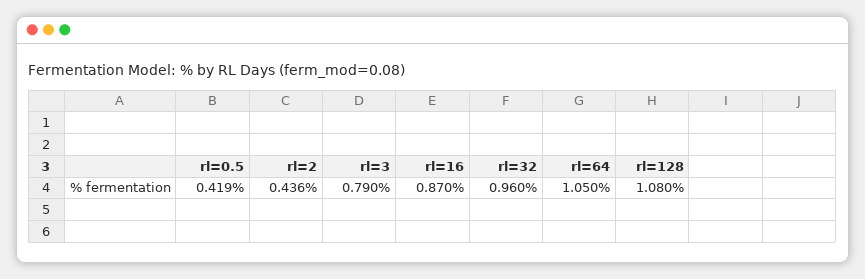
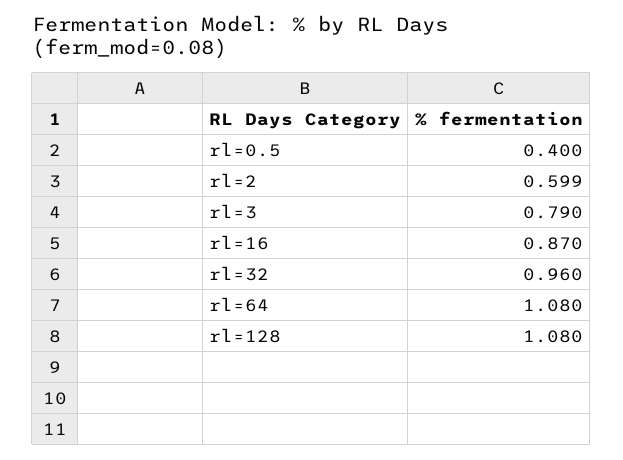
rl=0.5: 0.419 -> 0.4
rl=2: 0.436 -> 0.599
rl=64: 1.05 -> 1.08

